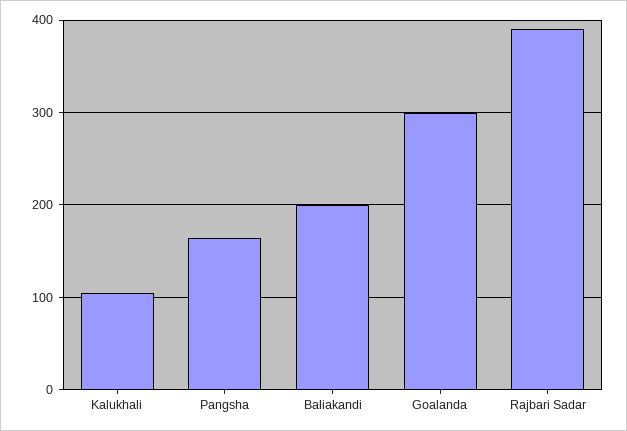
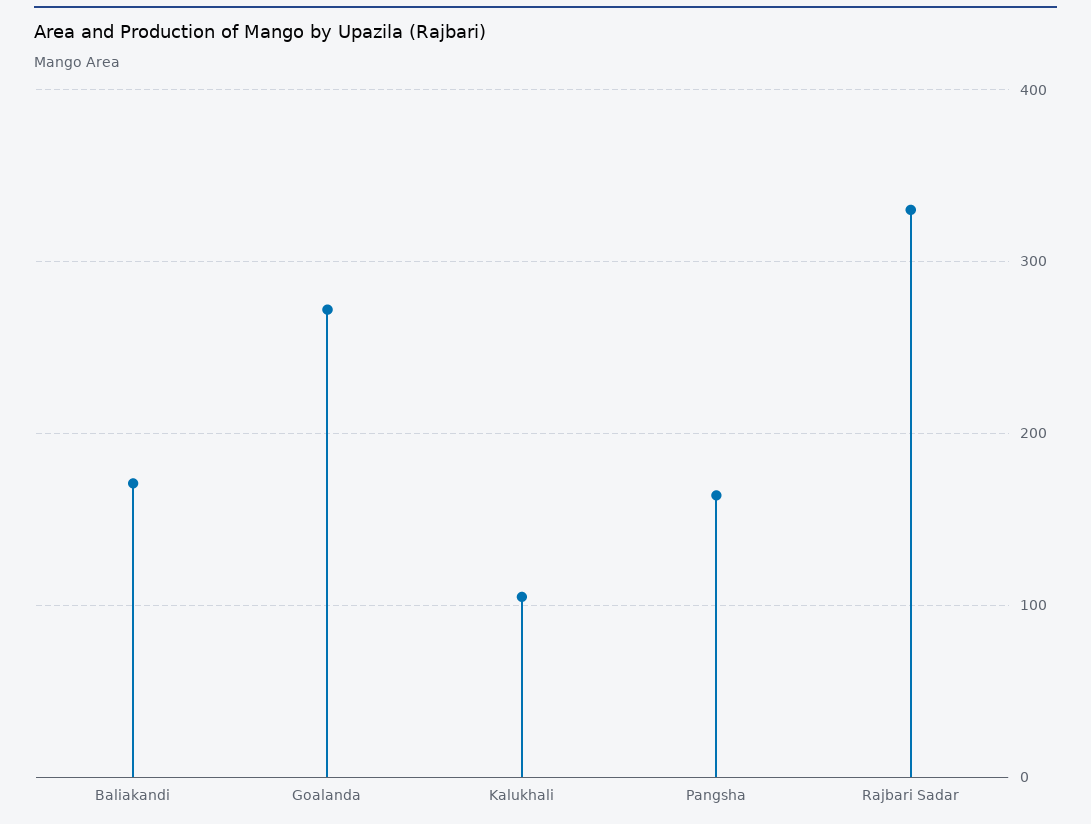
Baliakandi: 200 -> 170
Goalanda: 300 -> 270
Rajbari Sadar: 390 -> 330

